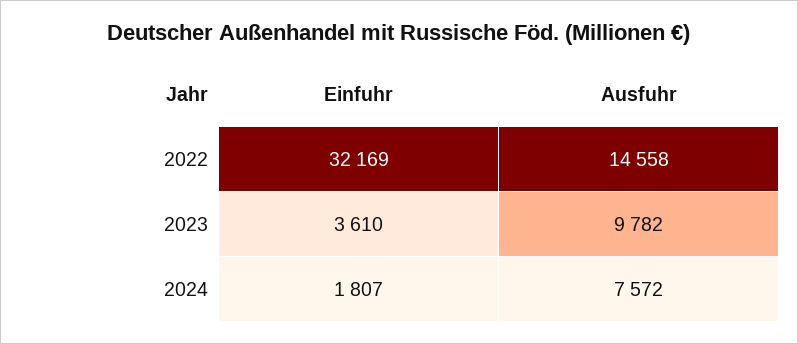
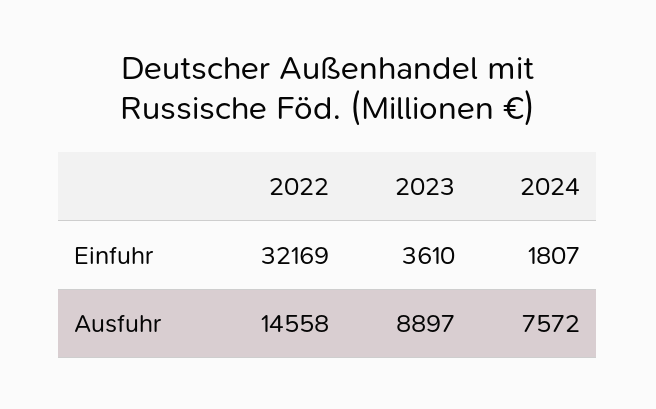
Ausfuhr, 2023: 9782 -> 8897

